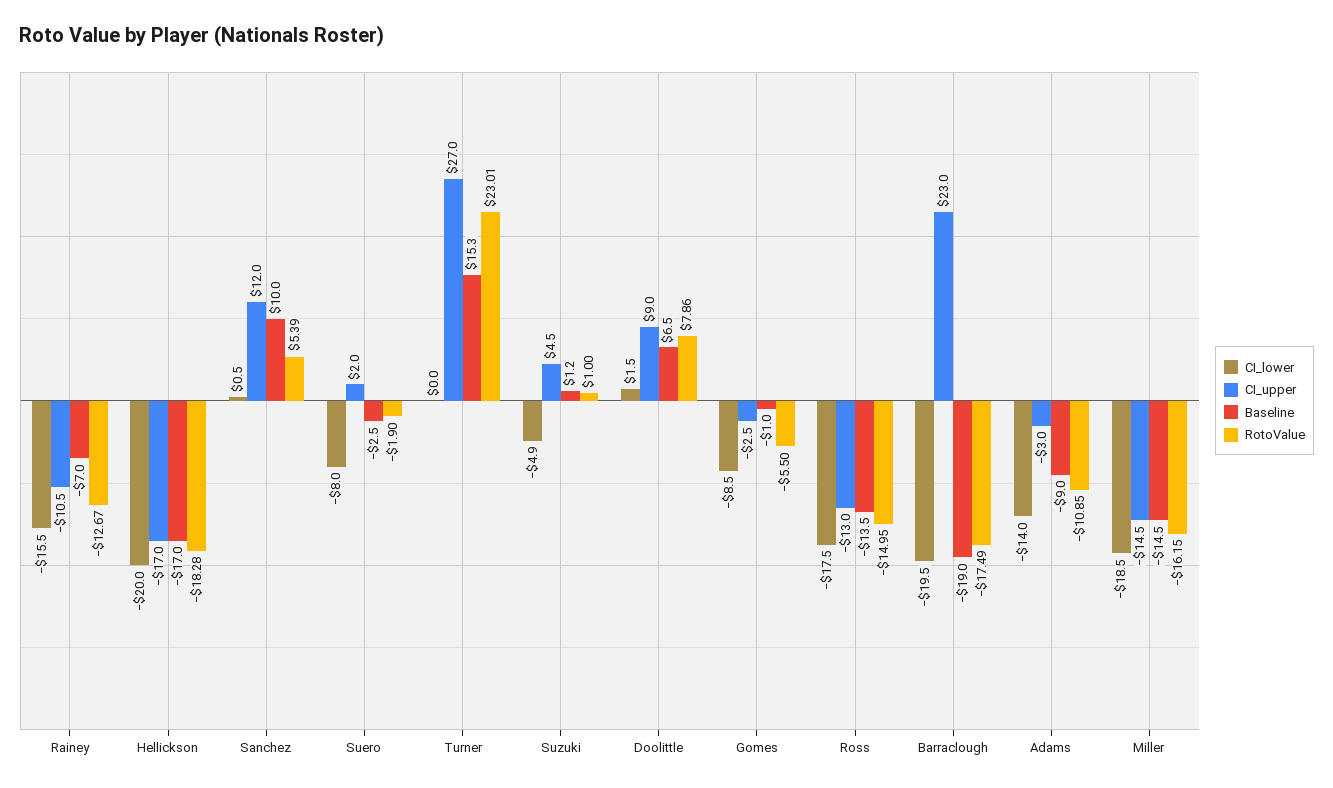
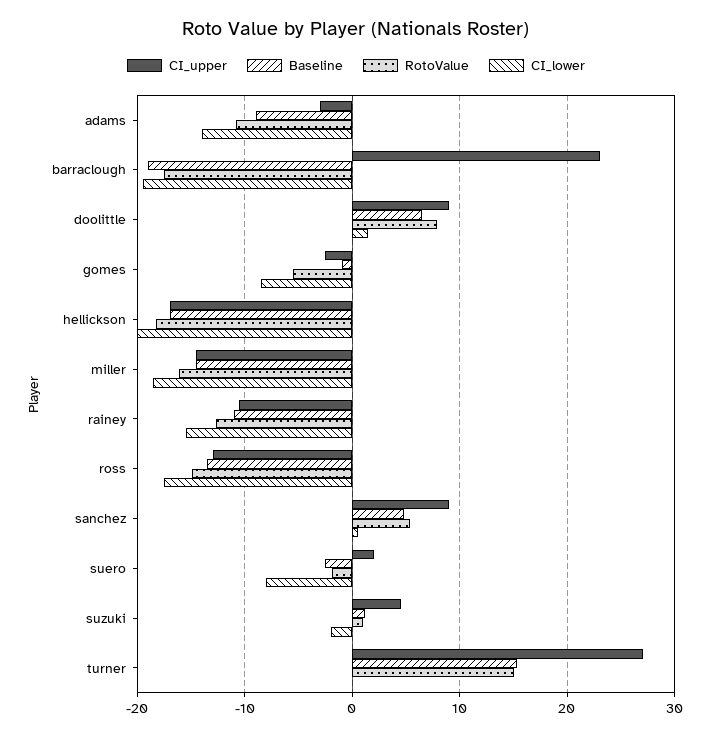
Baseline, Rainey: -7 -> -11
CI_upper, Sanchez: 12 -> 9
Baseline, Sanchez: 10 -> 5
RotoValue, Turner: 23.01 -> 15
CI_lower, Suzuki: -4.9 -> -2

